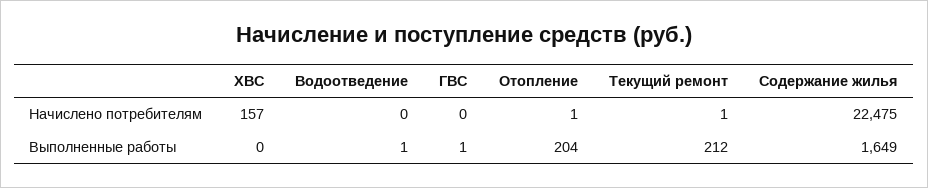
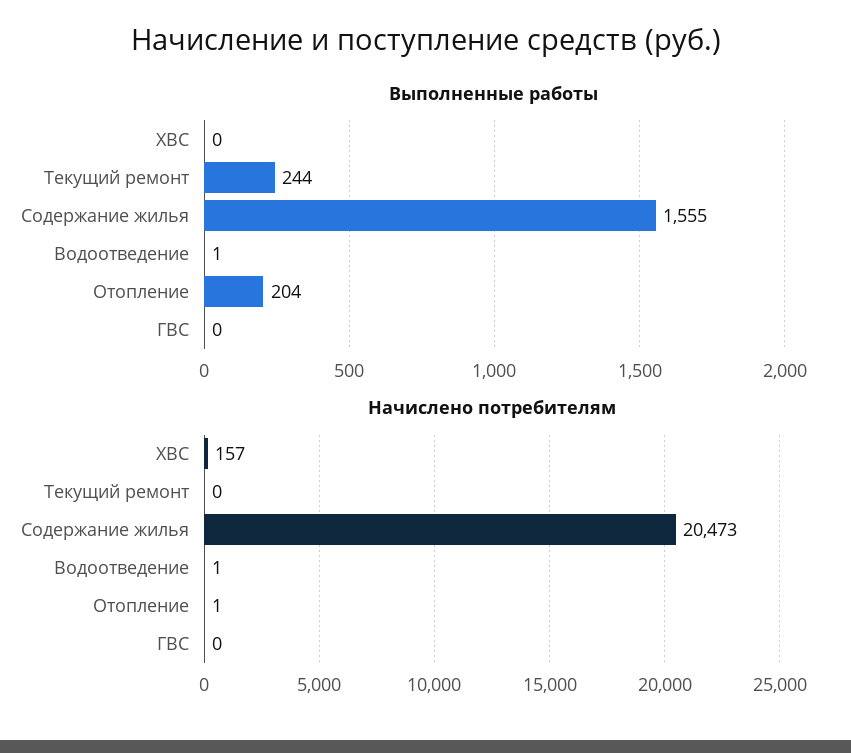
Начислено потребителям, Водоотведение: 0 -> 1
Начислено потребителям, Текущий ремонт: 1 -> 0
Начислено потребителям, Содержание жилья: 22475 -> 20473
Выполненные работы, ГВС: 1 -> 0
Выполненные работы, Текущий ремонт: 212 -> 244
Выполненные работы, Содержание жилья: 1649 -> 1555

